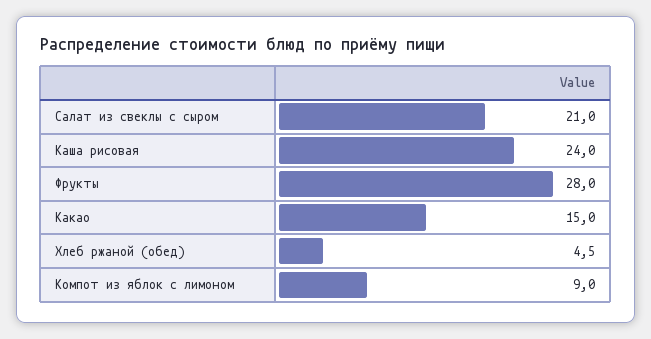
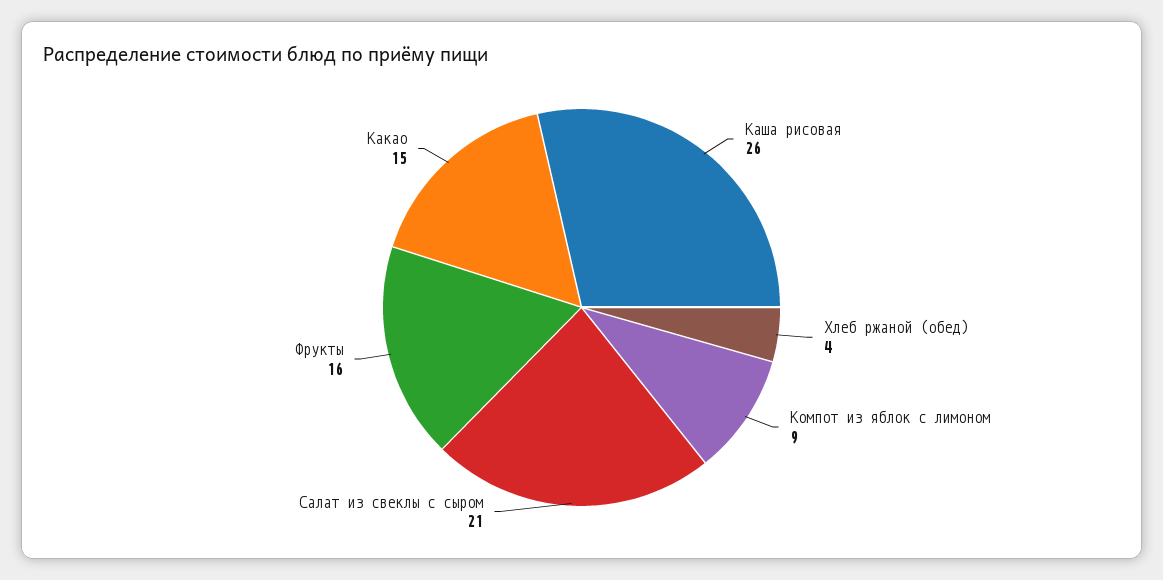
Каша рисовая: 24 -> 26
Фрукты: 28 -> 16
Хлеб ржаной (обед): 4.5 -> 4

